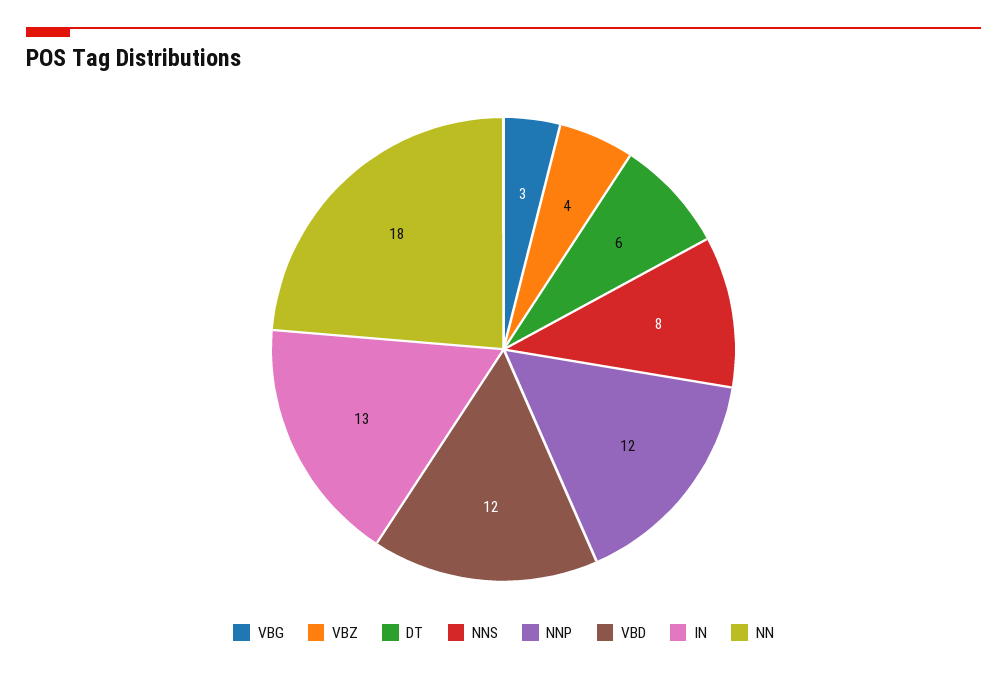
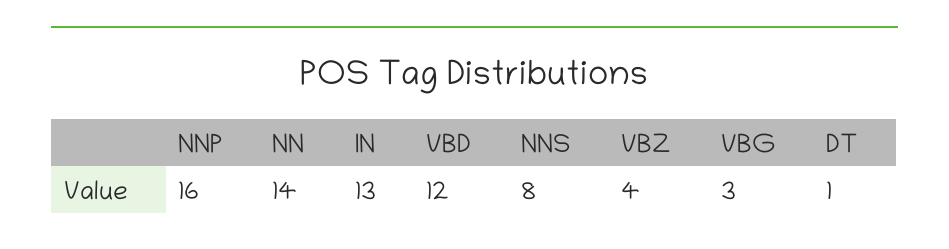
DT: 6 -> 1
NNP: 12 -> 16
NN: 18 -> 14

